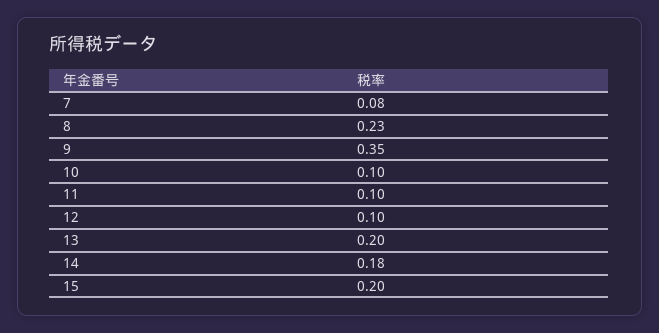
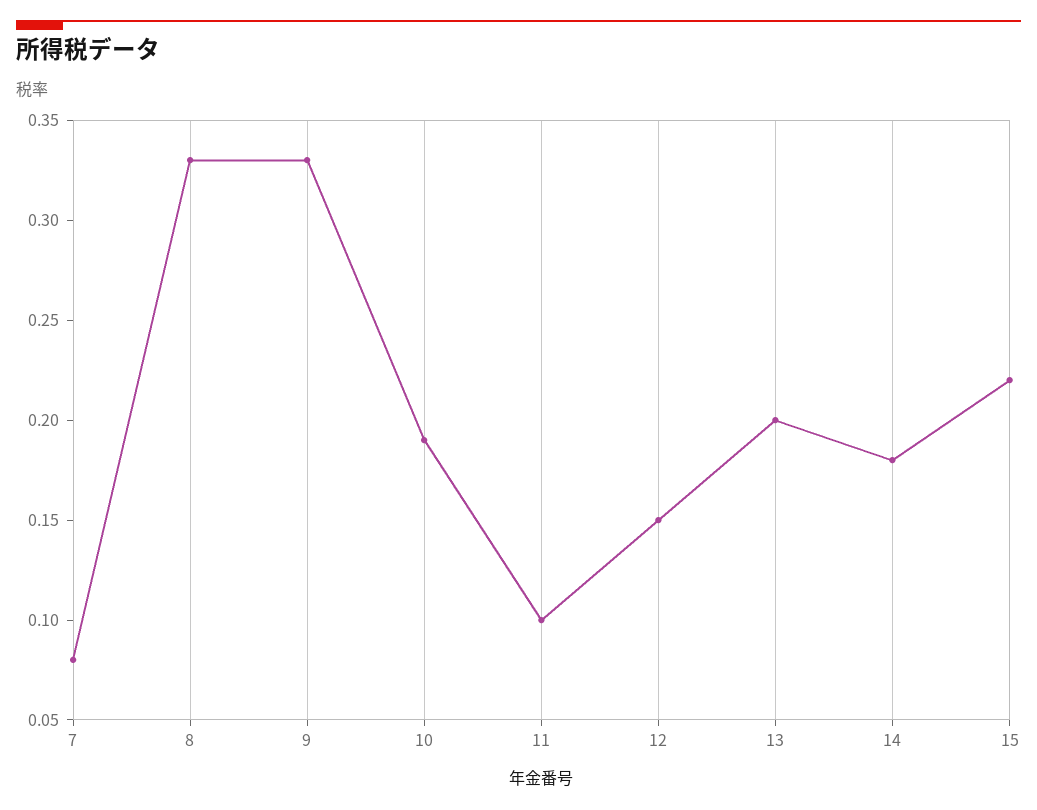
8: 0.23 -> 0.33
9: 0.35 -> 0.33
10: 0.1 -> 0.19
12: 0.1 -> 0.15
15: 0.2 -> 0.22

